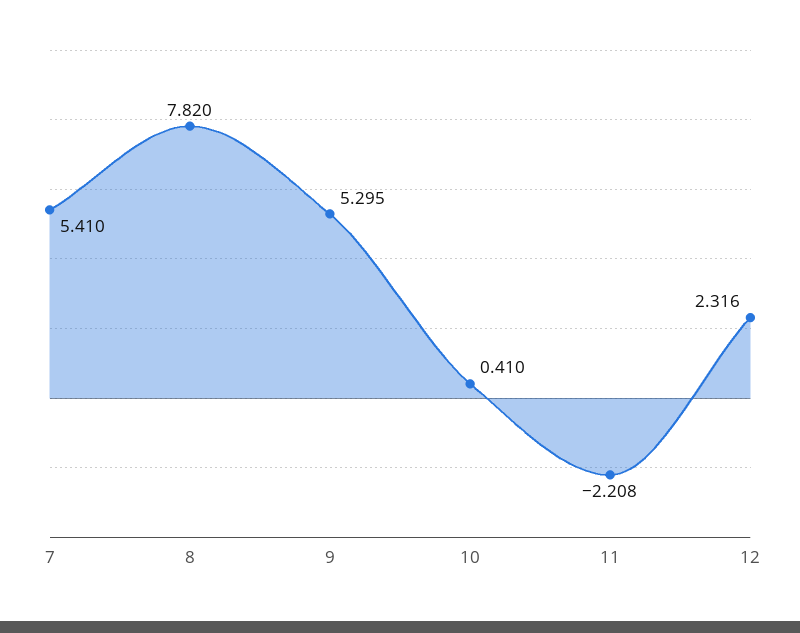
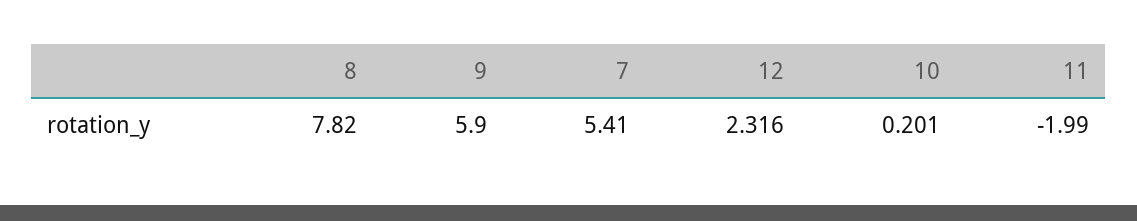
9: 5.295 -> 5.9
10: 0.41 -> 0.201
11: -2.208 -> -1.99

